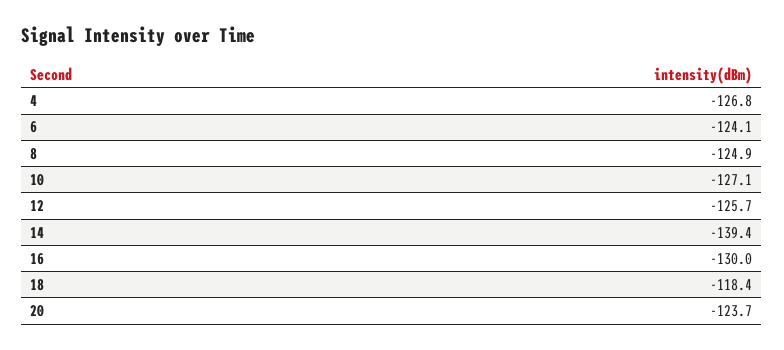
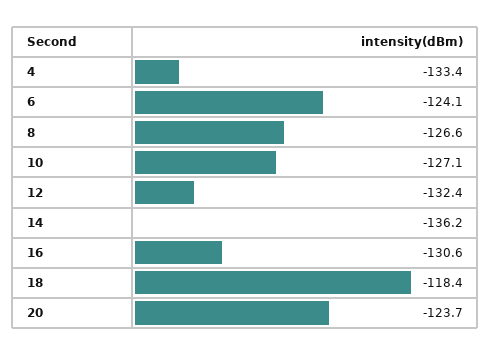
4: -126.8 -> -133.4
8: -124.9 -> -126.6
12: -125.7 -> -132.4
14: -139.4 -> -136.2
16: -130 -> -130.6

